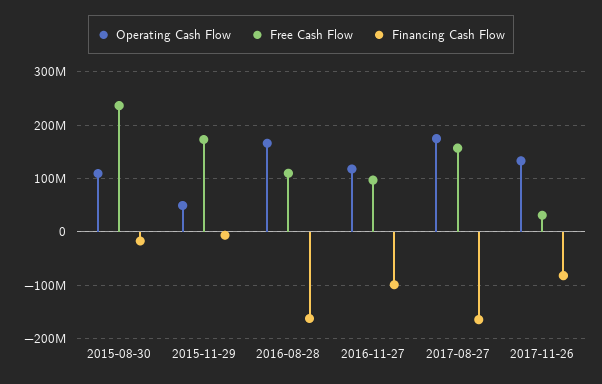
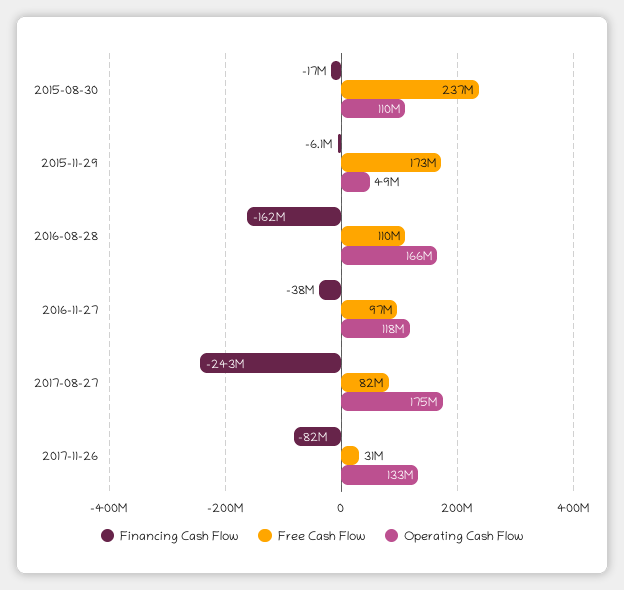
Financing Cash Flow, 2016-11-27: -100000000 -> -38000000
Free Cash Flow, 2017-08-27: 160000000 -> 82000000
Financing Cash Flow, 2017-08-27: -160000000 -> -243000000

